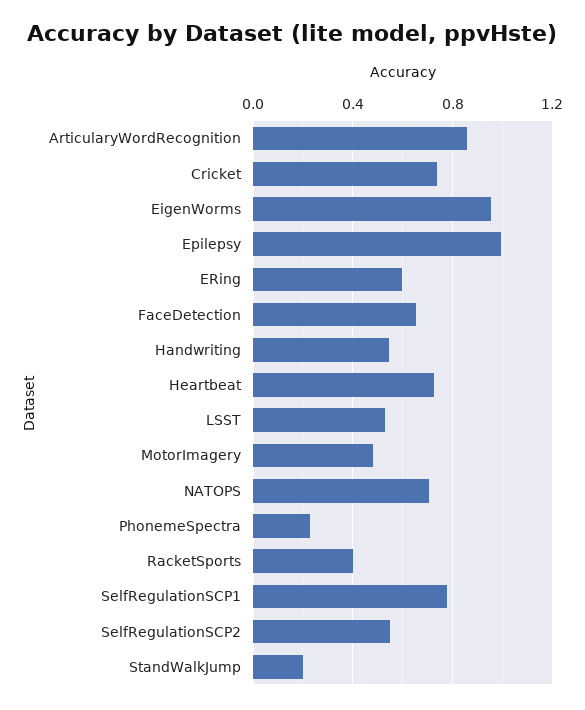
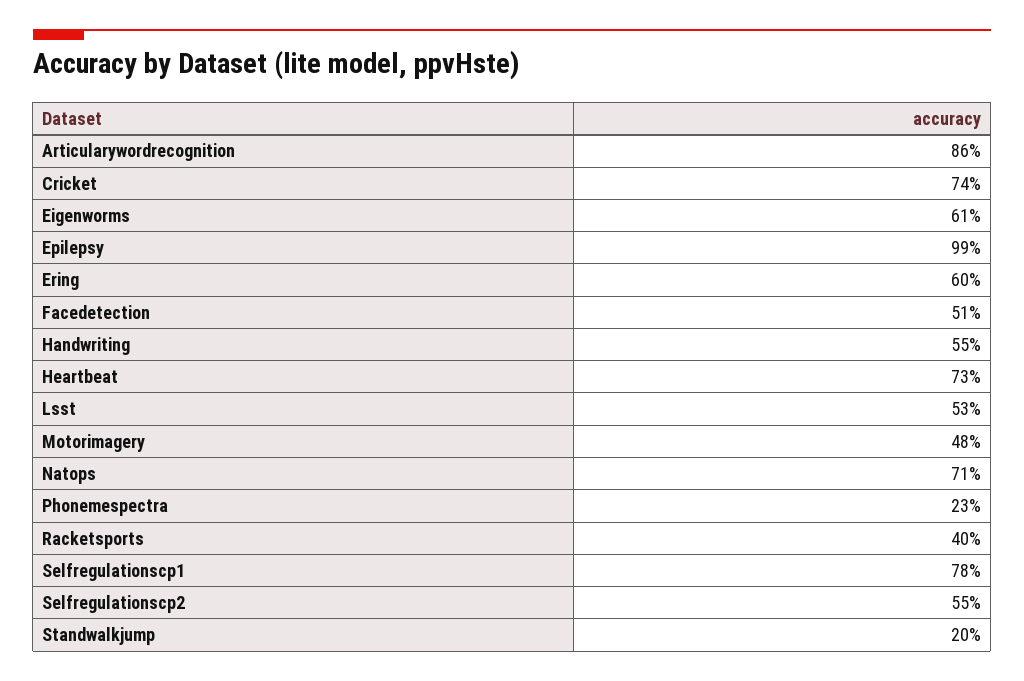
EigenWorms: 0.95 -> 0.61
FaceDetection: 0.65 -> 0.51

